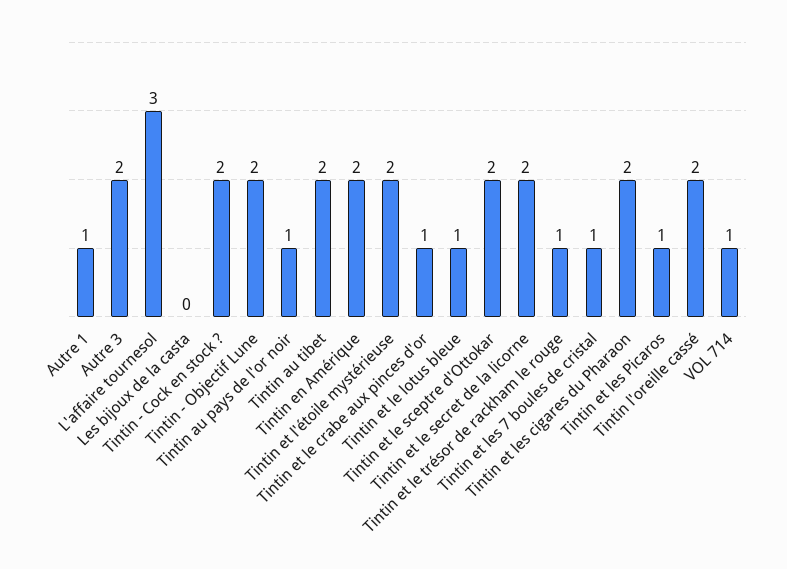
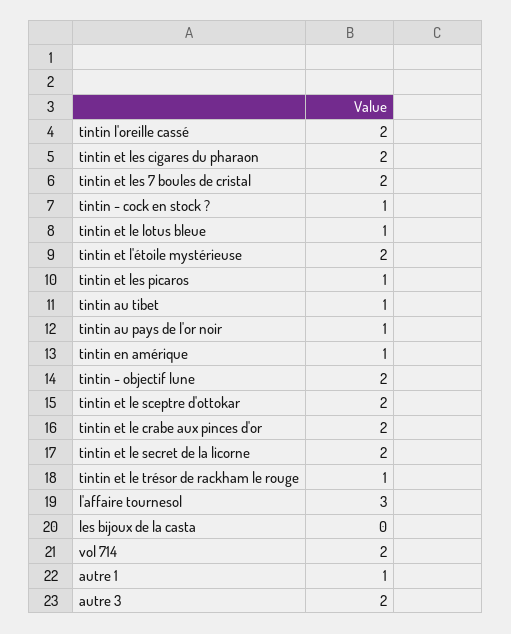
Tintin - Cock en stock ?: 2 -> 1
Tintin au tibet: 2 -> 1
Tintin en Amérique: 2 -> 1
Tintin et le crabe aux pinces d'or: 1 -> 2
Tintin et les 7 boules de cristal: 1 -> 2
VOL 714: 1 -> 2

